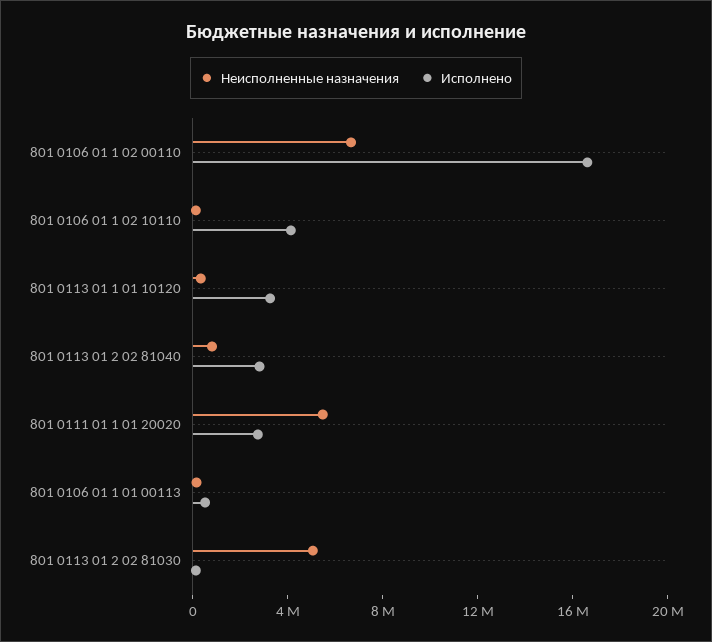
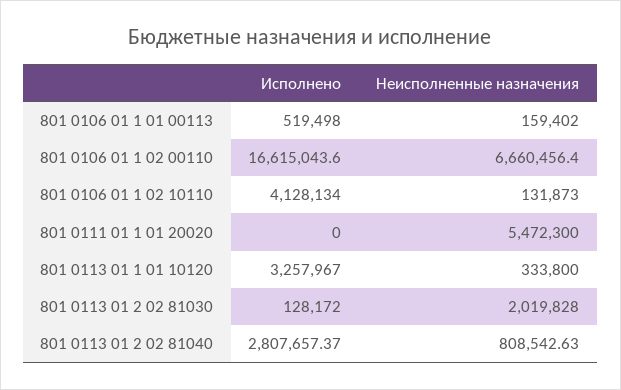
Исполнено, 801 0111 01 1 01 20020: 3000000 -> 0
Неисполненные назначения, 801 0113 01 2 02 81030: 5000000 -> 2019828

